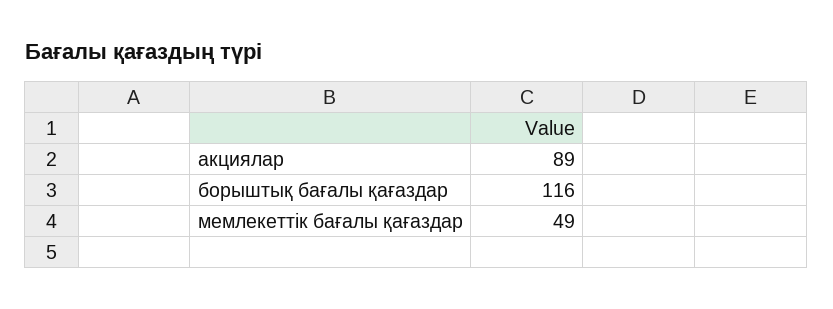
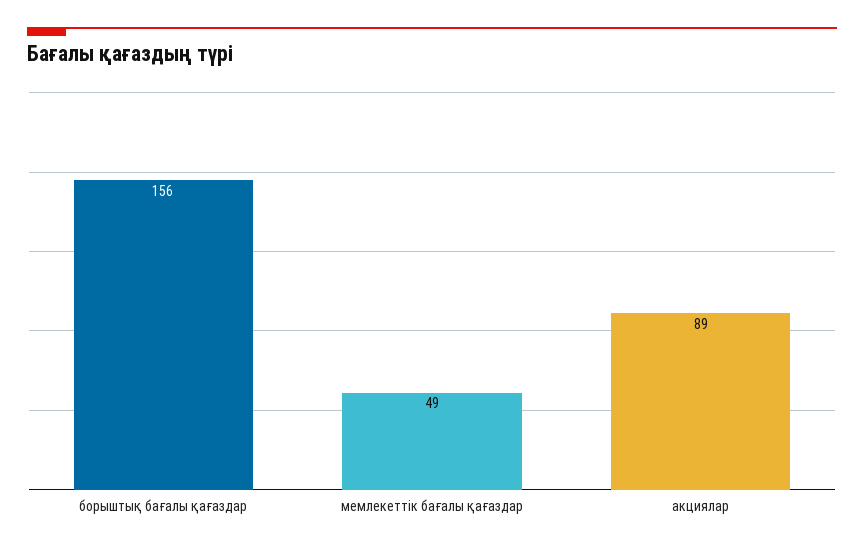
борыштық бағалы қағаздар: 116 -> 156

